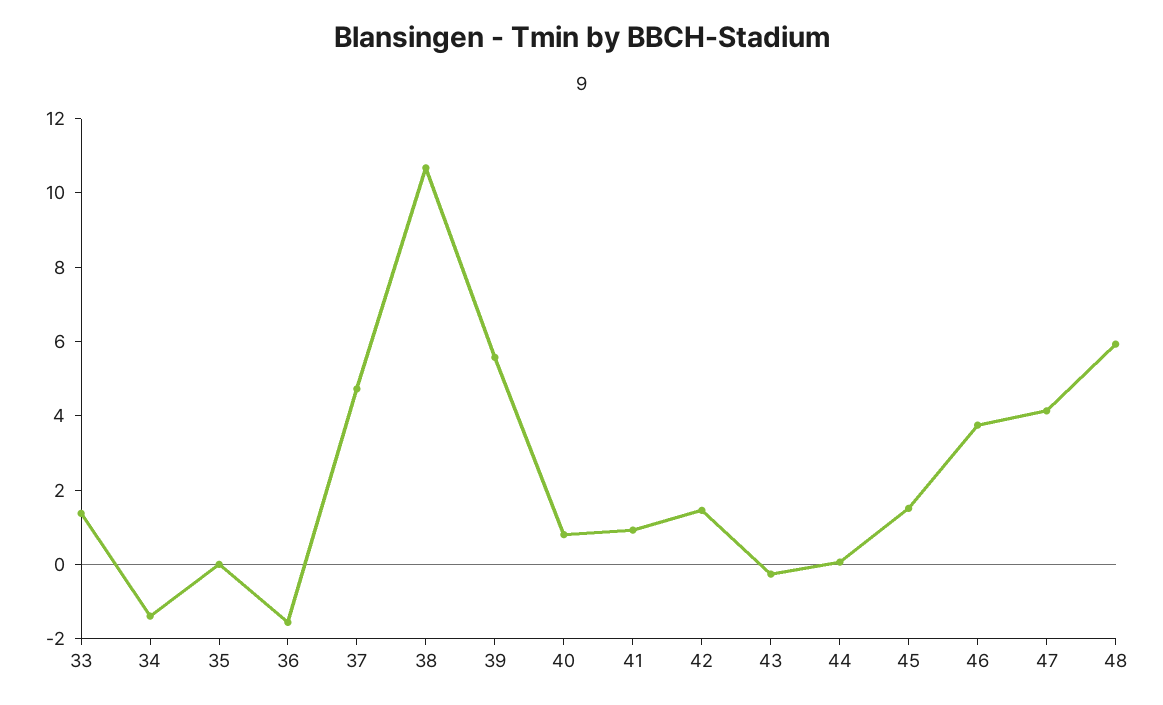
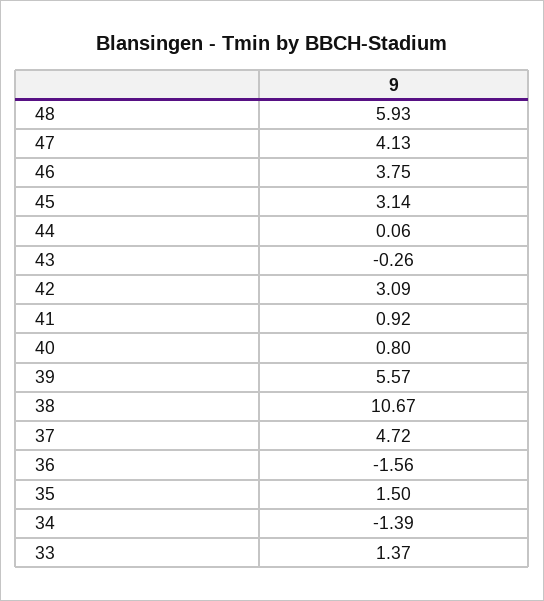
35: 0 -> 1.5
42: 1.5 -> 3.09
45: 1.5 -> 3.14

